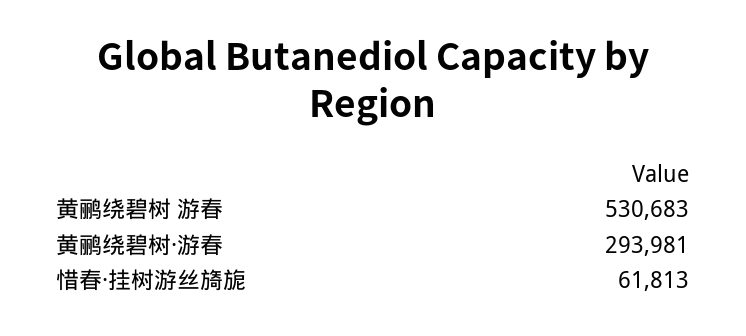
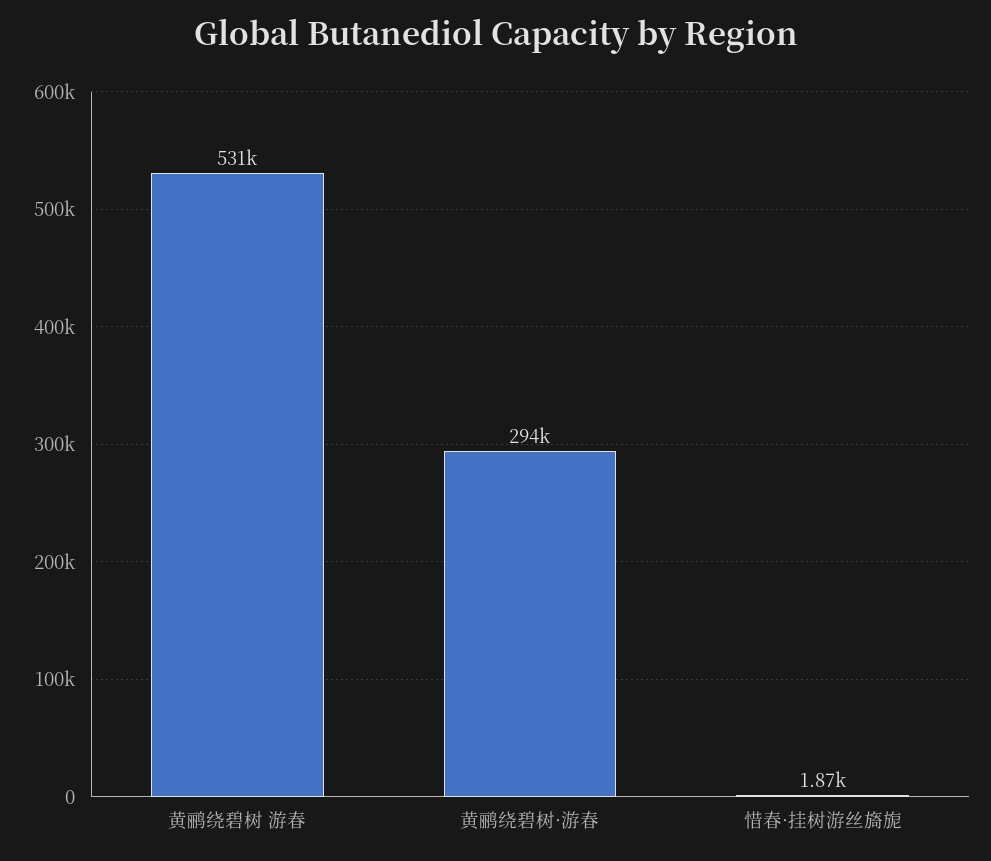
惜春·挂树游丝旖旎: 61813 -> 1870

